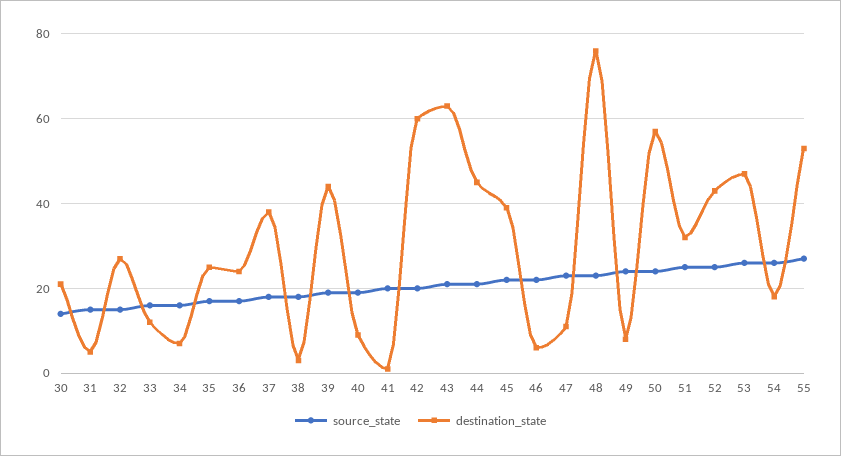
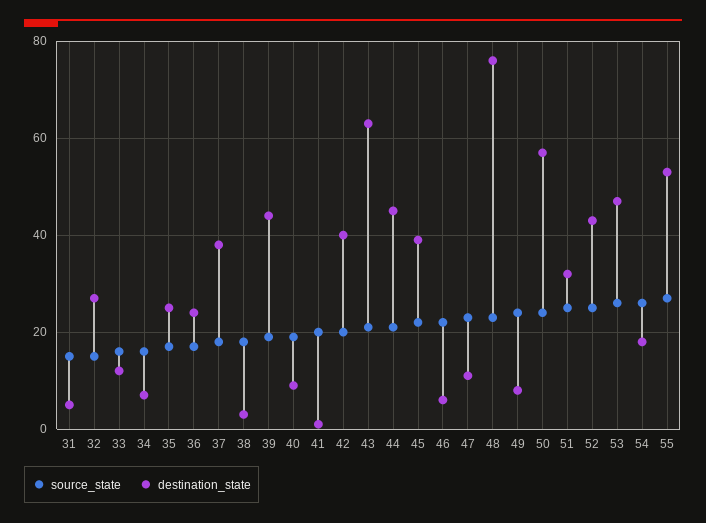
source_state, 30: 15 -> none
destination_state, 30: 20 -> none
destination_state, 42: 60 -> 40

